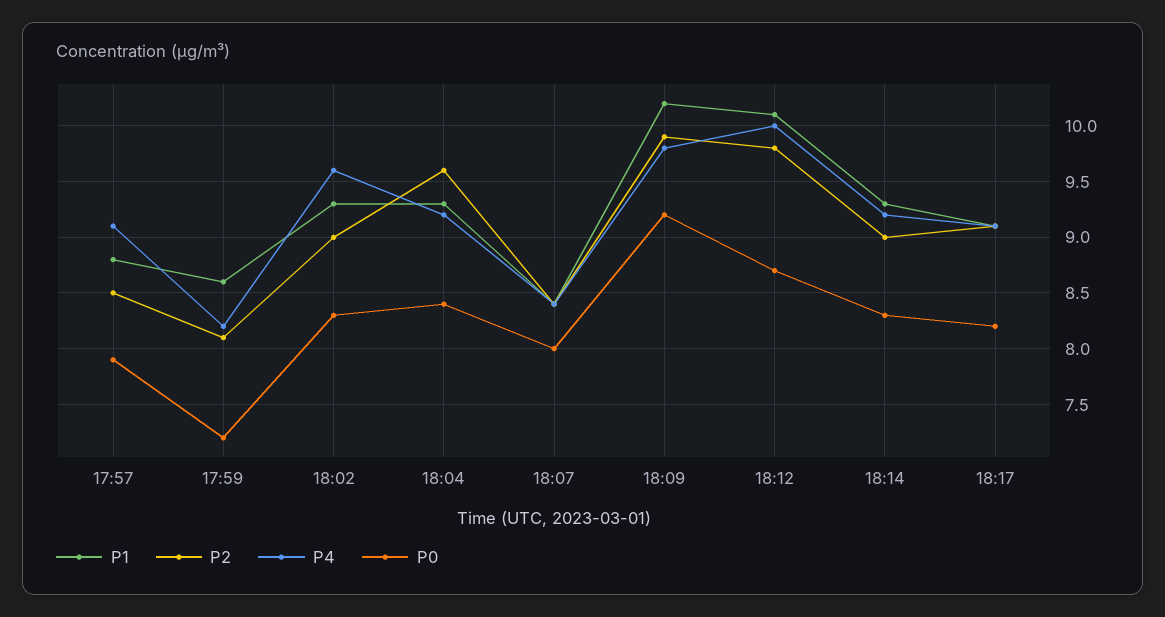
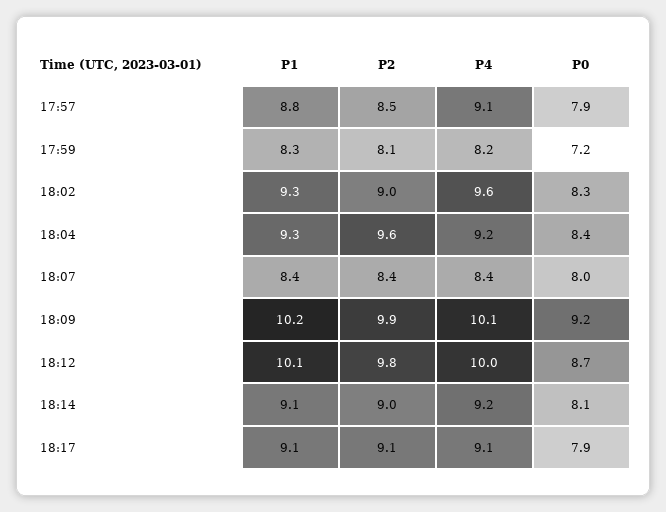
P1, 17:59: 8.6 -> 8.3
P4, 18:09: 9.8 -> 10.1
P1, 18:14: 9.3 -> 9.1
P0, 18:14: 8.3 -> 8.1
P0, 18:17: 8.2 -> 7.9

